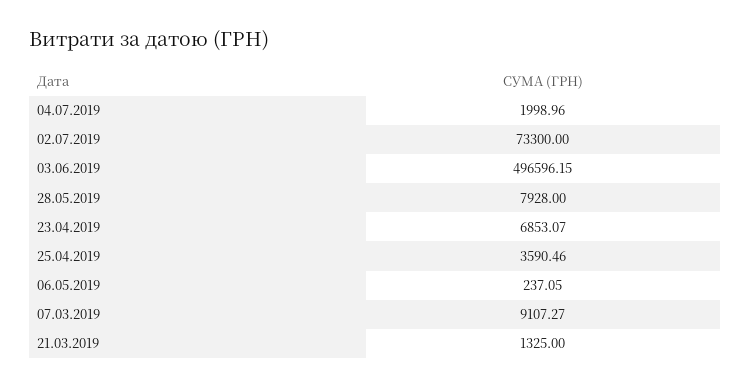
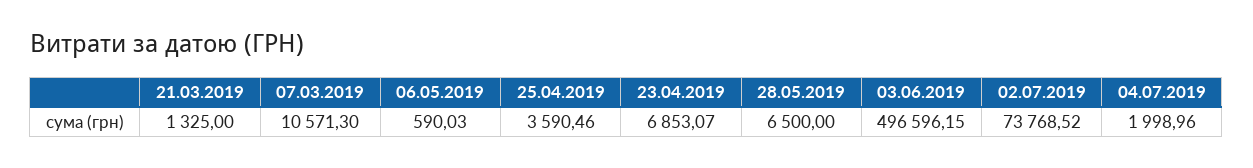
02.07.2019: 73300 -> 73768.52
28.05.2019: 7928 -> 6500
06.05.2019: 237.05 -> 590.03
07.03.2019: 9107.27 -> 10571.3

